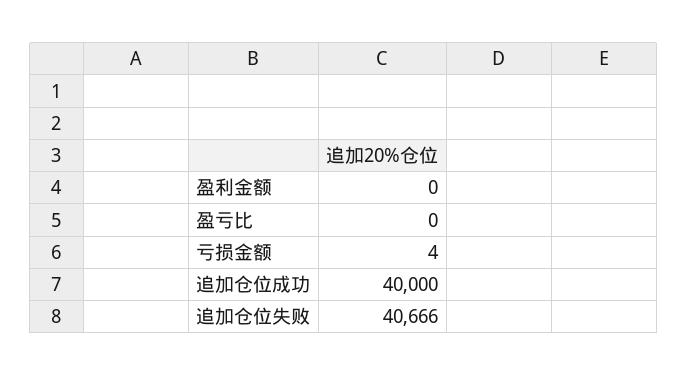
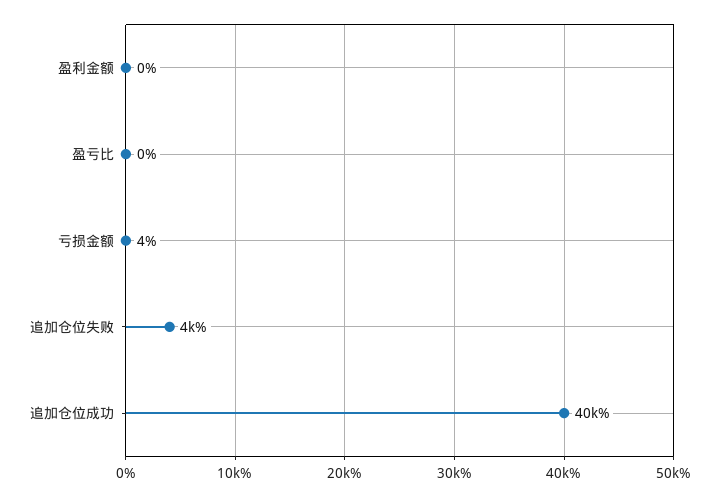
追加仓位失败: 40666 -> 4000

